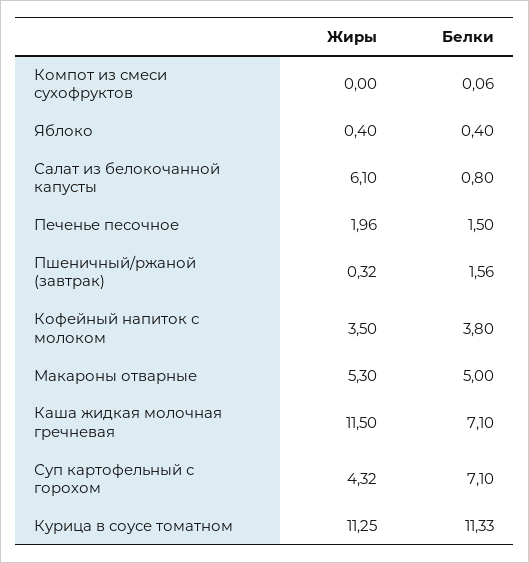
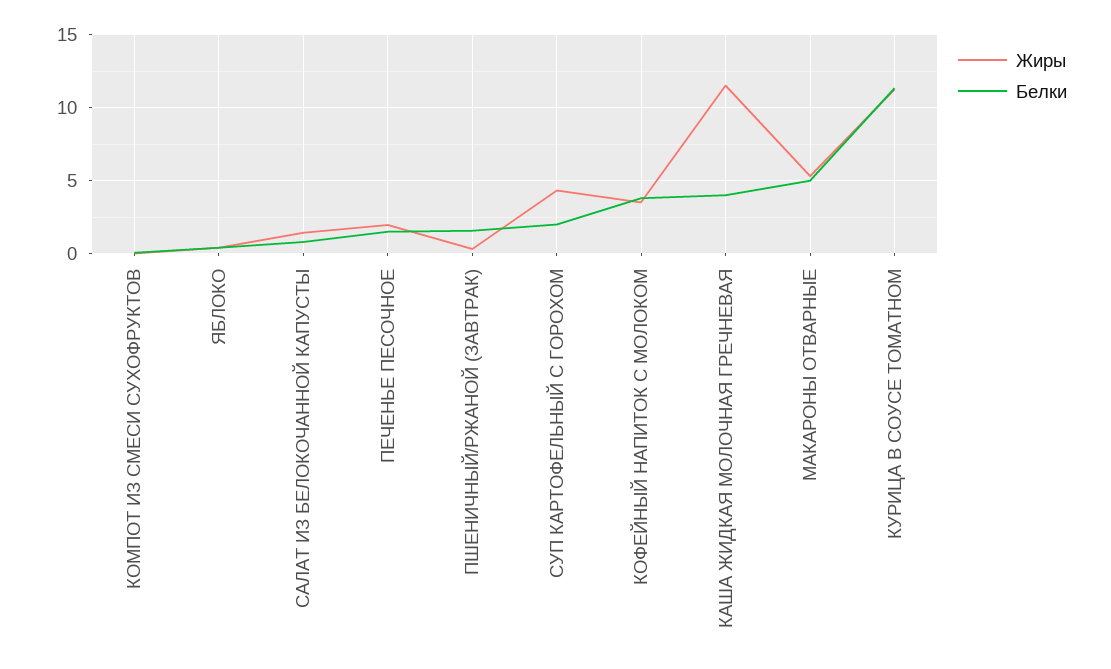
Жиры, Салат из белокочанной капусты: 6.1 -> 1.5
Белки, Каша жидкая молочная гречневая: 7.1 -> 4
Белки, Суп картофельный с горохом: 7.1 -> 2

